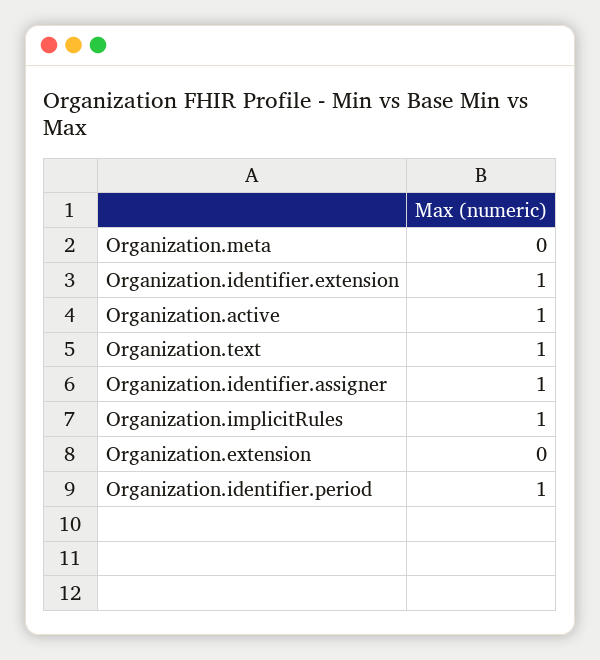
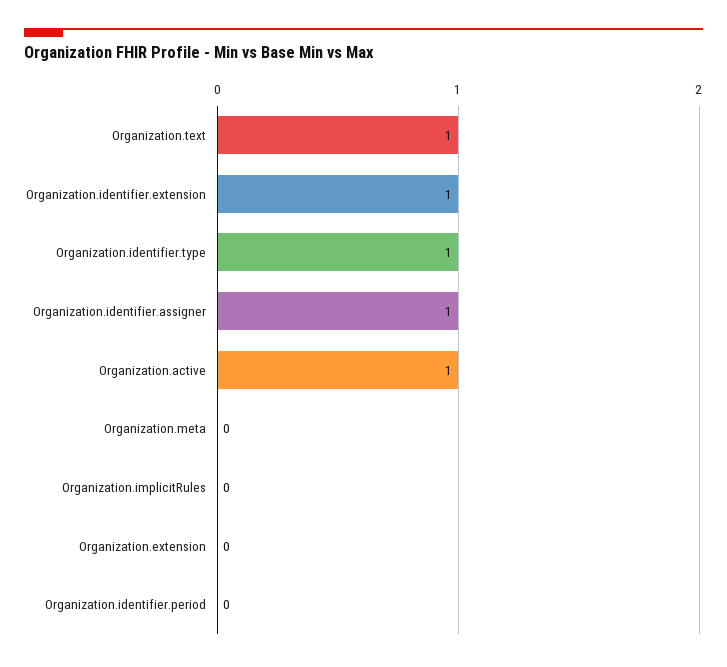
Organization.implicitRules: 1 -> 0
Organization.identifier.period: 1 -> 0
Organization.identifier.type: none -> 1

